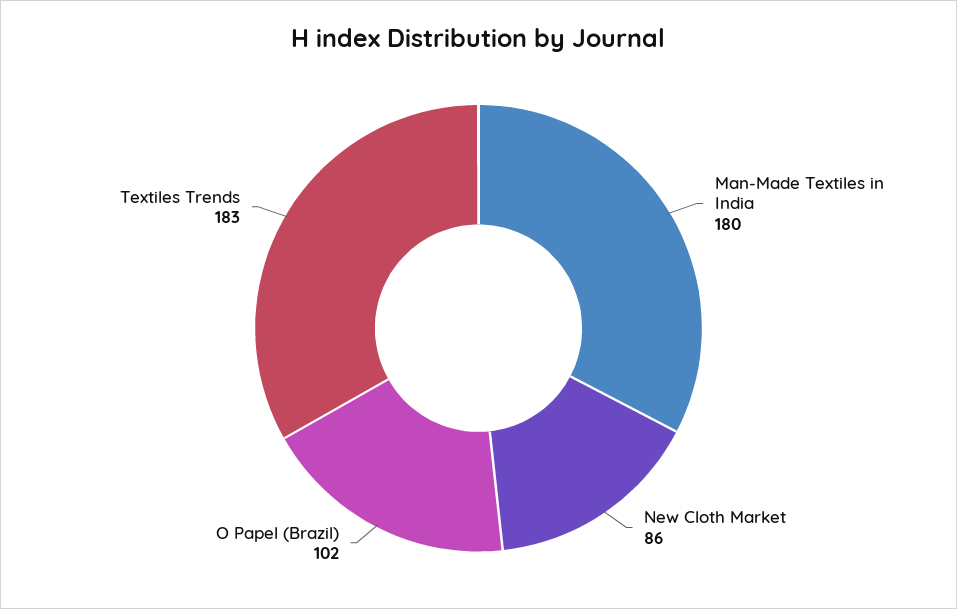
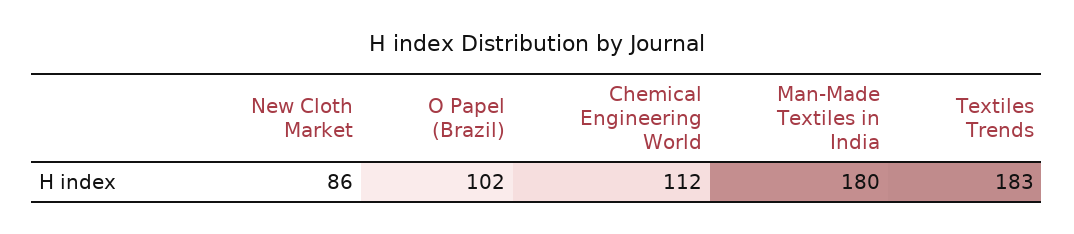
Chemical Engineering World: none -> 112

